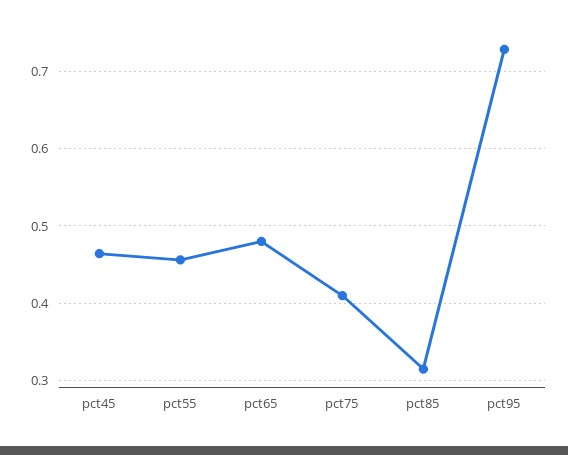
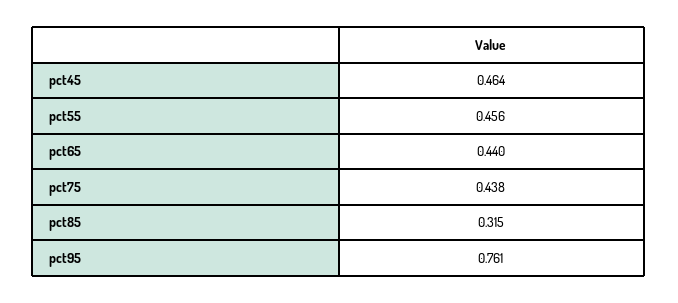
pct65: 0.48 -> 0.44
pct75: 0.41 -> 0.438
pct95: 0.73 -> 0.761

